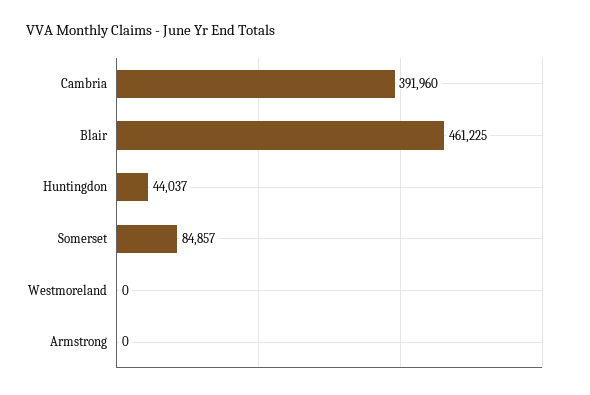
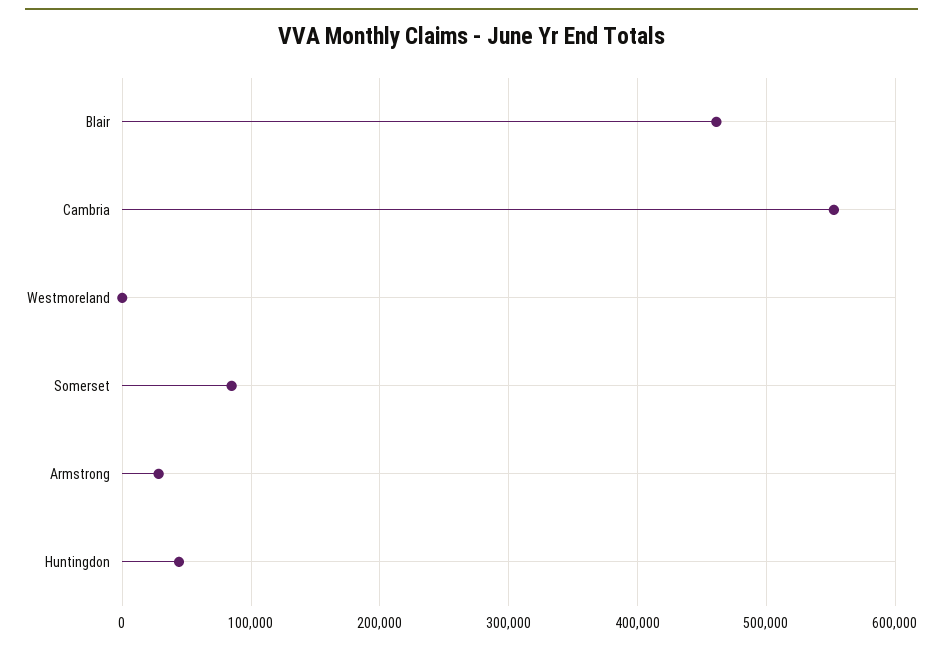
Cambria: 391960 -> 550000
Armstrong: 0 -> 30000

